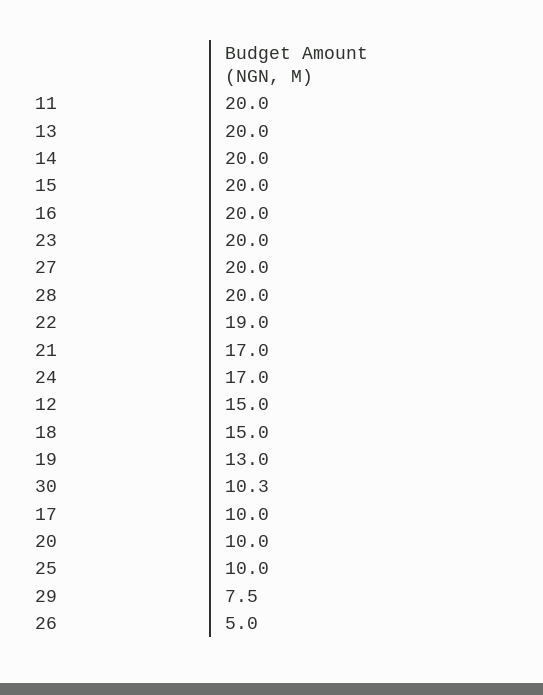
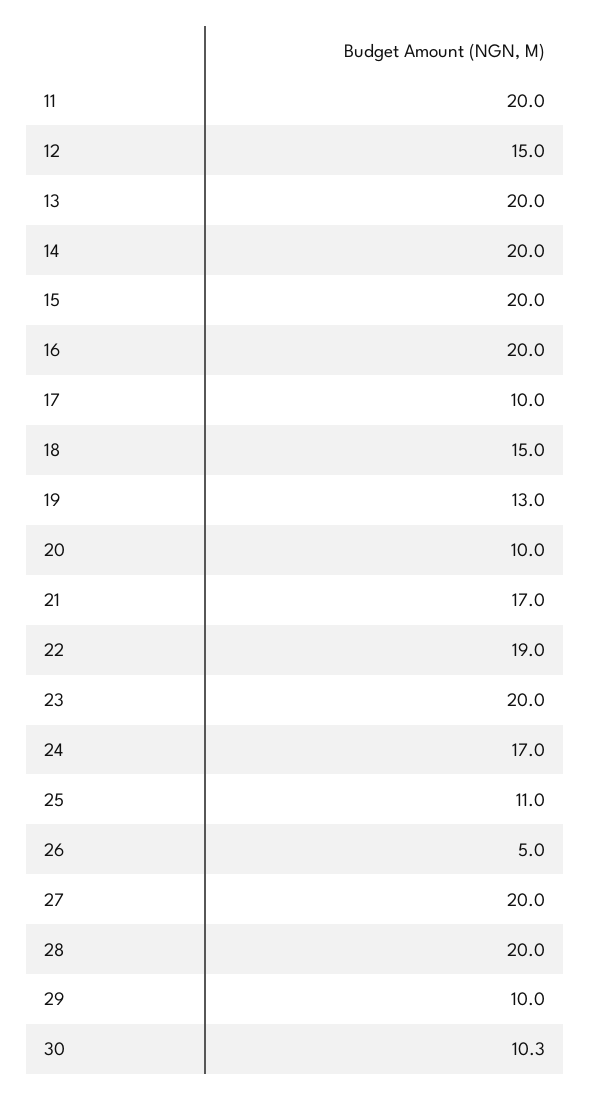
25: 10 -> 11
29: 7.5 -> 10

